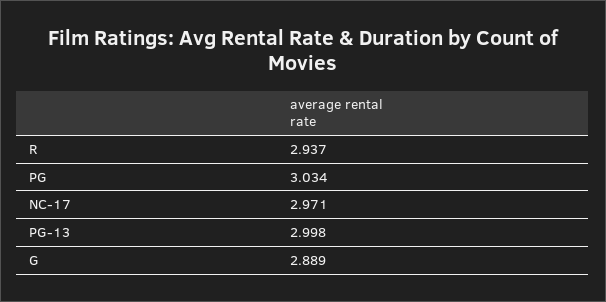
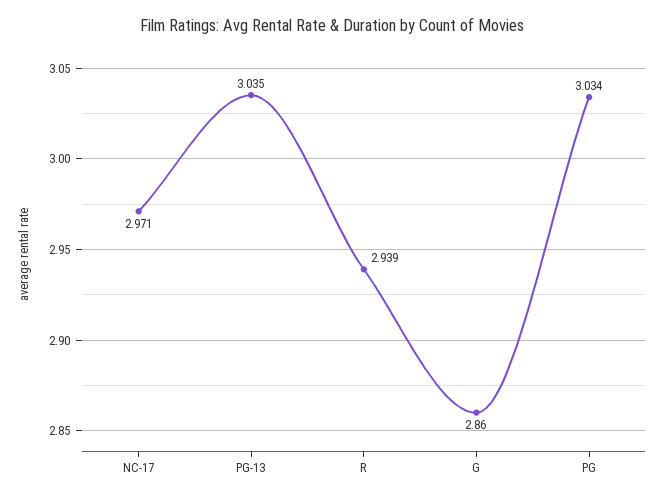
R: 2.937 -> 2.939
PG-13: 2.998 -> 3.035
G: 2.889 -> 2.86

